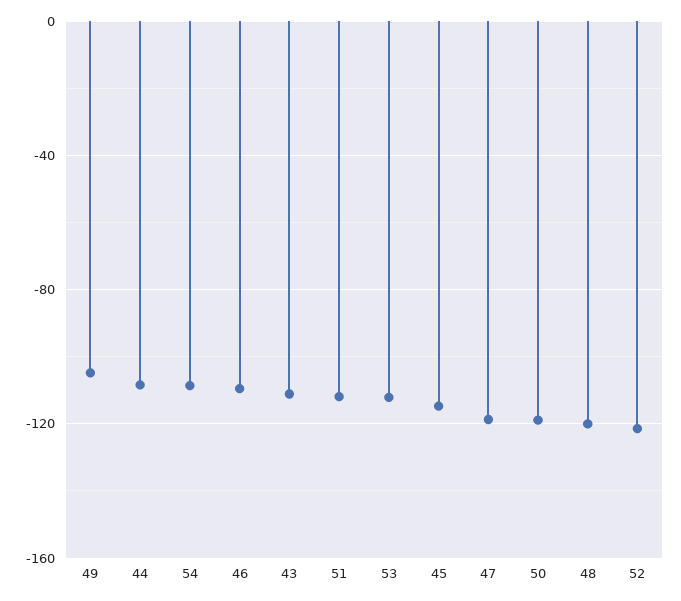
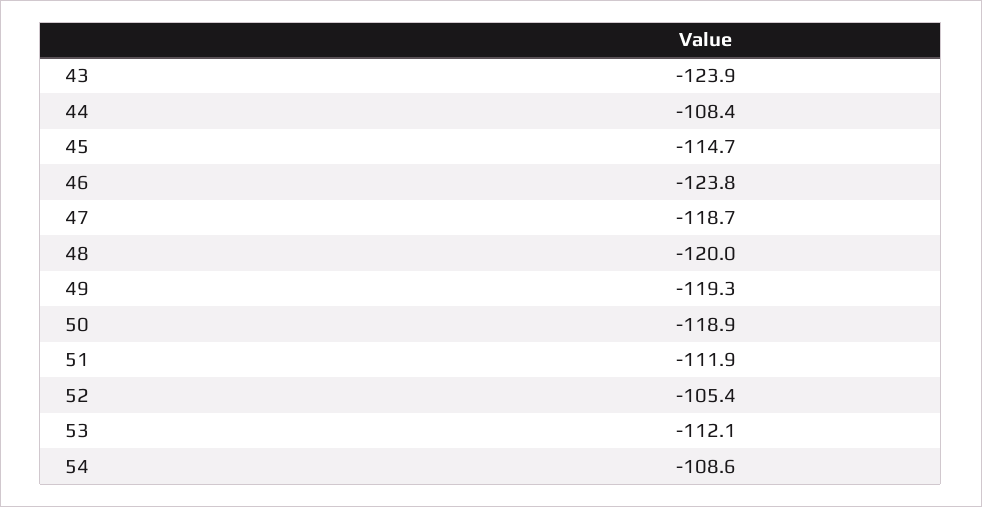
49: -105 -> -119.3
46: -110 -> -123.8
43: -110 -> -123.9
52: -120 -> -105.4

